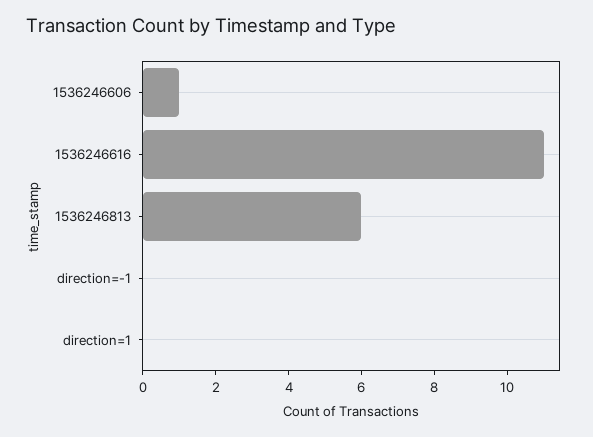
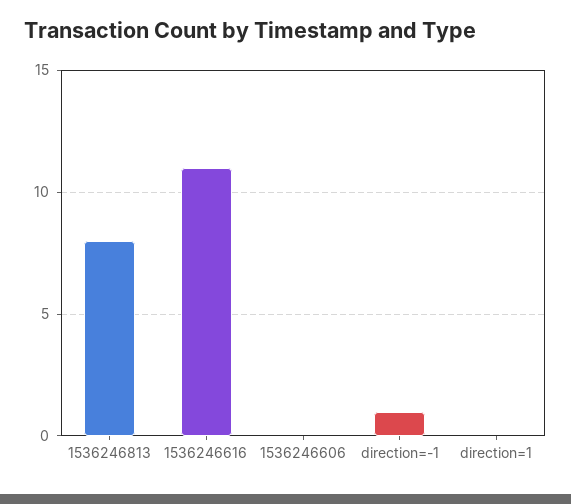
1536246606: 1 -> 0
1536246813: 6 -> 8
direction=-1: 0 -> 1

